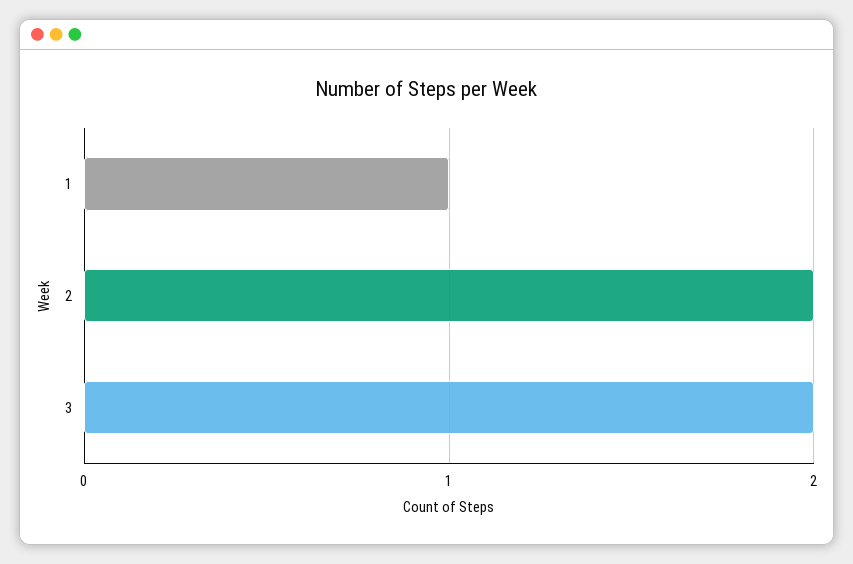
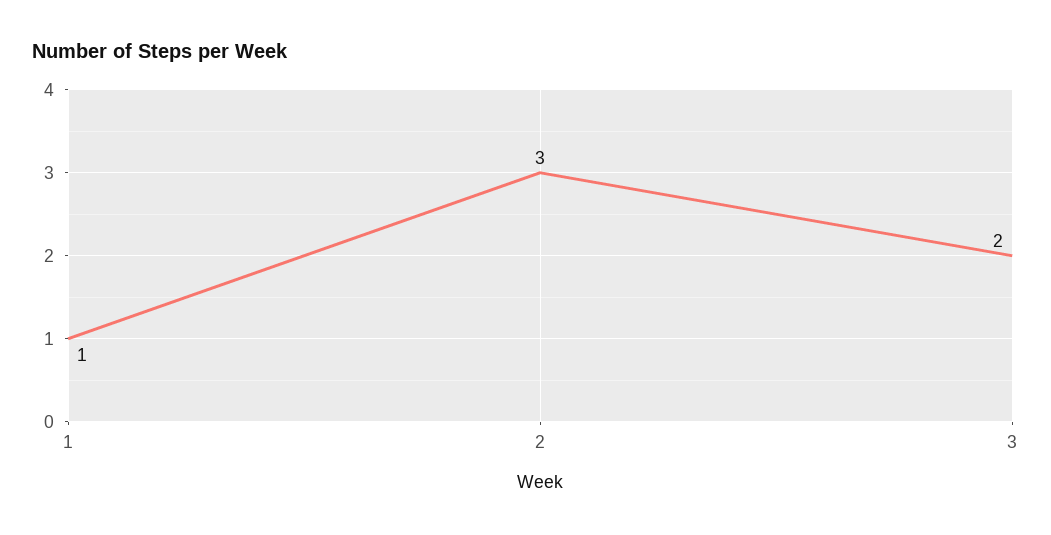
2: 2 -> 3

